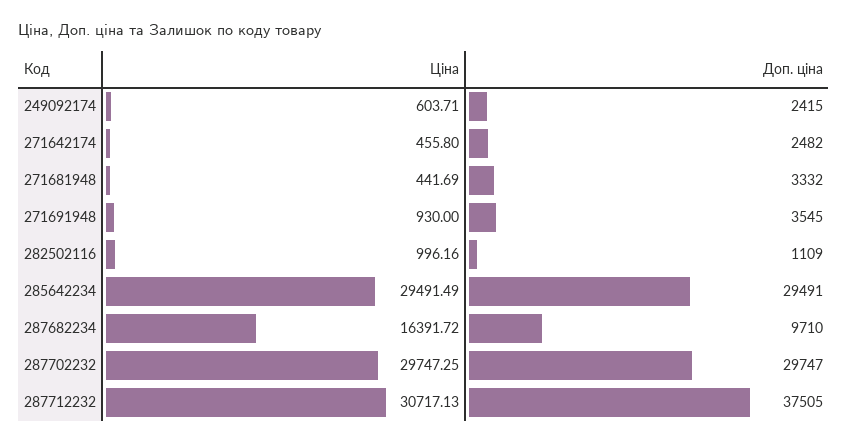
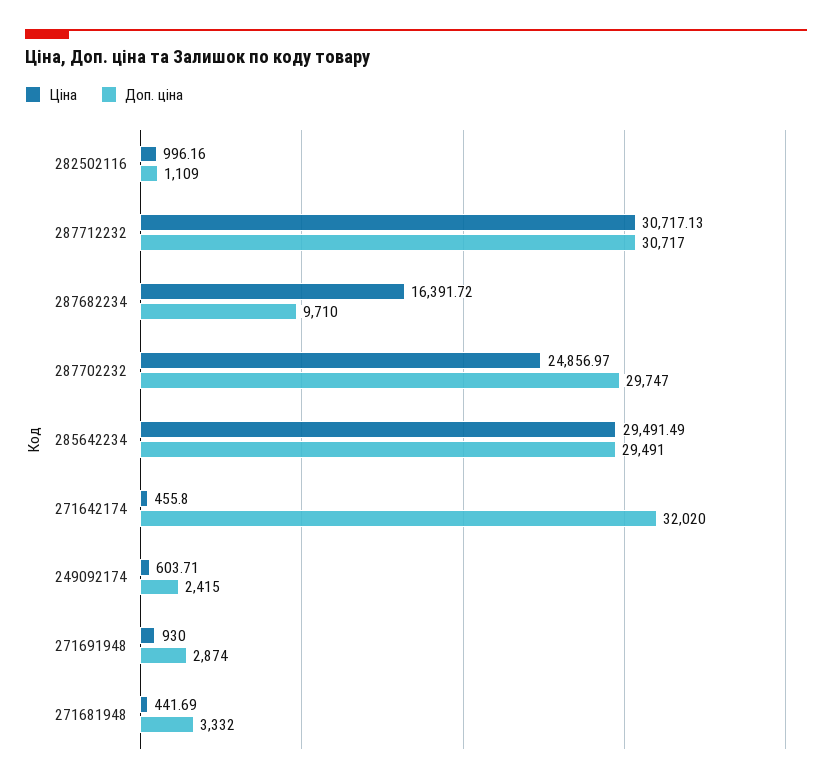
Доп. ціна, 271642174: 2482 -> 32020
Доп. ціна, 271691948: 3545 -> 2874
Ціна, 287702232: 29747.25 -> 24856.97
Доп. ціна, 287712232: 37505 -> 30717

